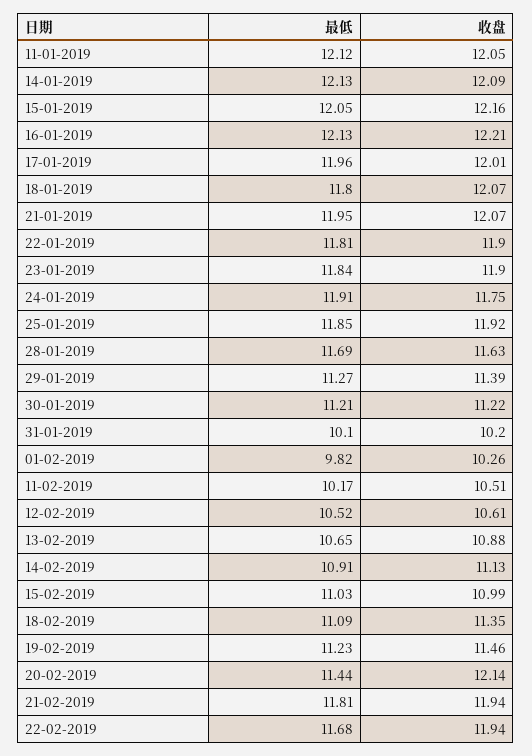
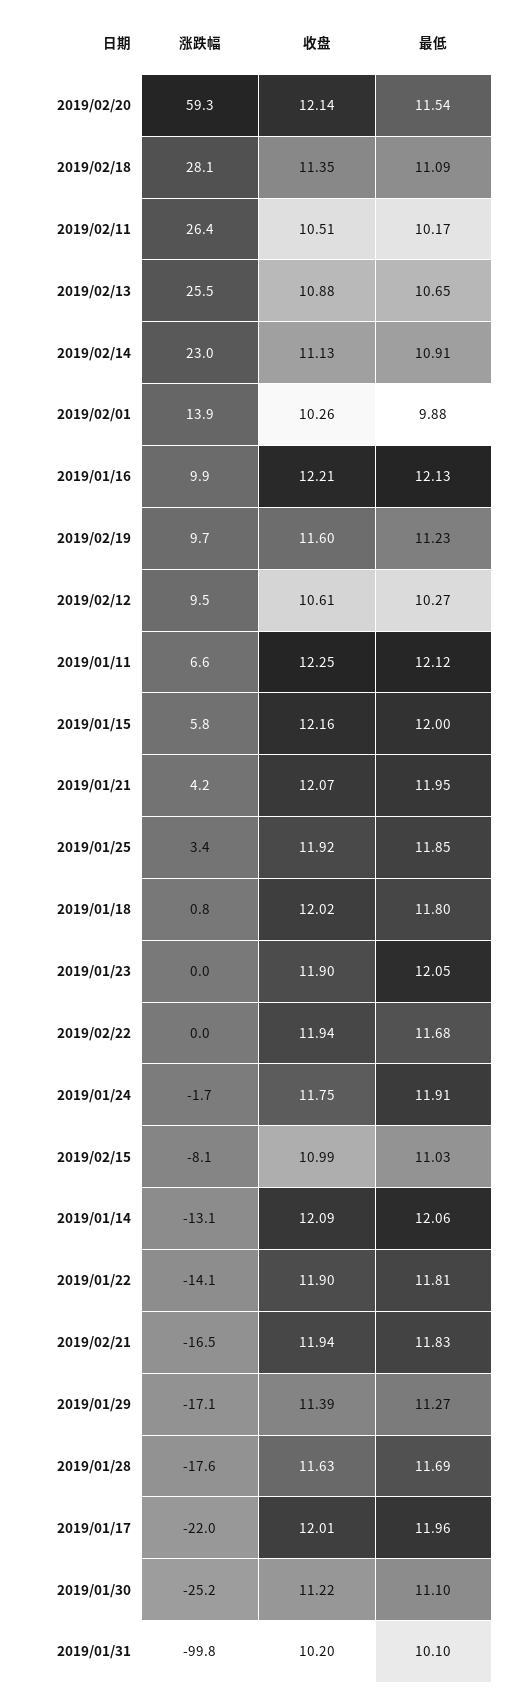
收盘, 11-01-2019: 12.05 -> 12.25
最低, 14-01-2019: 12.13 -> 12.06
最低, 15-01-2019: 12.05 -> 12
收盘, 18-01-2019: 12.07 -> 12.02
最低, 23-01-2019: 11.84 -> 12.05
最低, 30-01-2019: 11.21 -> 11.1
最低, 01-02-2019: 9.82 -> 9.88
最低, 12-02-2019: 10.52 -> 10.27
收盘, 19-02-2019: 11.46 -> 11.6
最低, 20-02-2019: 11.44 -> 11.54
最低, 21-02-2019: 11.81 -> 11.83
涨跌幅, 20-02-2019: none -> 59.3
涨跌幅, 18-02-2019: none -> 28.1
涨跌幅, 11-02-2019: none -> 26.4
涨跌幅, 13-02-2019: none -> 25.5
涨跌幅, 14-02-2019: none -> 23
涨跌幅, 01-02-2019: none -> 13.9
涨跌幅, 16-01-2019: none -> 9.9
涨跌幅, 19-02-2019: none -> 9.7
涨跌幅, 12-02-2019: none -> 9.5
涨跌幅, 11-01-2019: none -> 6.6
涨跌幅, 15-01-2019: none -> 5.8
涨跌幅, 21-01-2019: none -> 4.2
涨跌幅, 25-01-2019: none -> 3.4
涨跌幅, 18-01-2019: none -> 0.8
涨跌幅, 23-01-2019: none -> 0
涨跌幅, 22-02-2019: none -> 0
涨跌幅, 24-01-2019: none -> -1.7
涨跌幅, 15-02-2019: none -> -8.1
涨跌幅, 14-01-2019: none -> -13.1
涨跌幅, 22-01-2019: none -> -14.1
涨跌幅, 21-02-2019: none -> -16.5
涨跌幅, 29-01-2019: none -> -17.1
涨跌幅, 28-01-2019: none -> -17.6
涨跌幅, 17-01-2019: none -> -22
涨跌幅, 30-01-2019: none -> -25.2
涨跌幅, 31-01-2019: none -> -99.8

